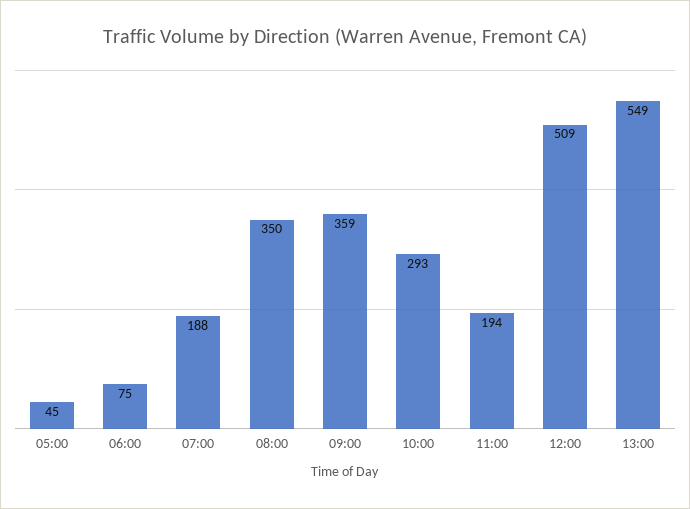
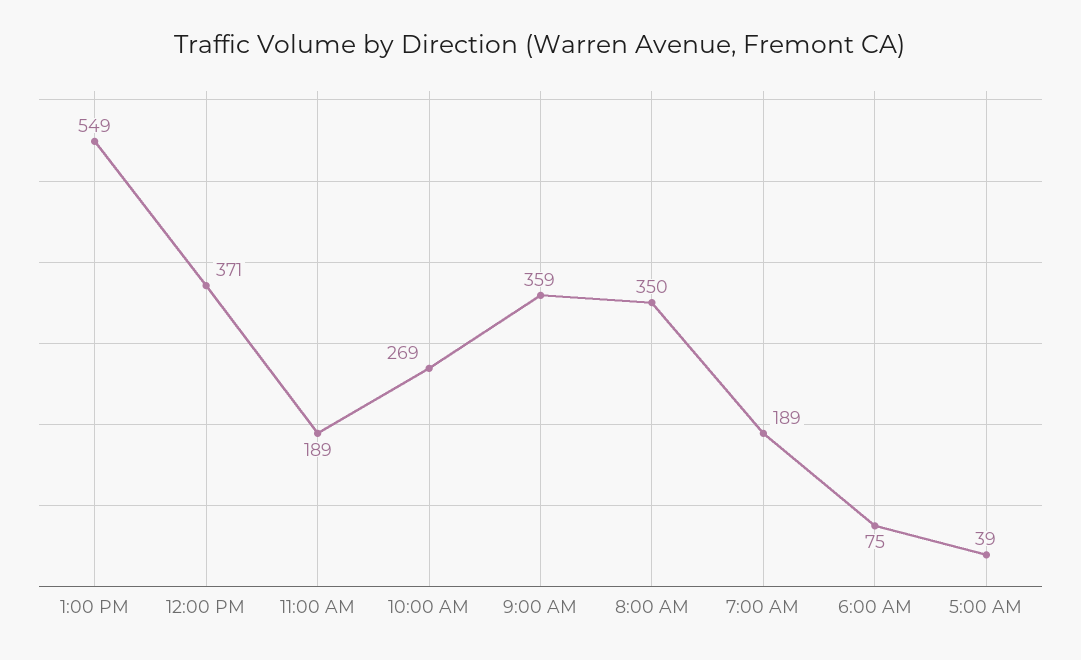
05:00: 45 -> 39
07:00: 188 -> 189
10:00: 293 -> 269
11:00: 194 -> 189
12:00: 509 -> 371

